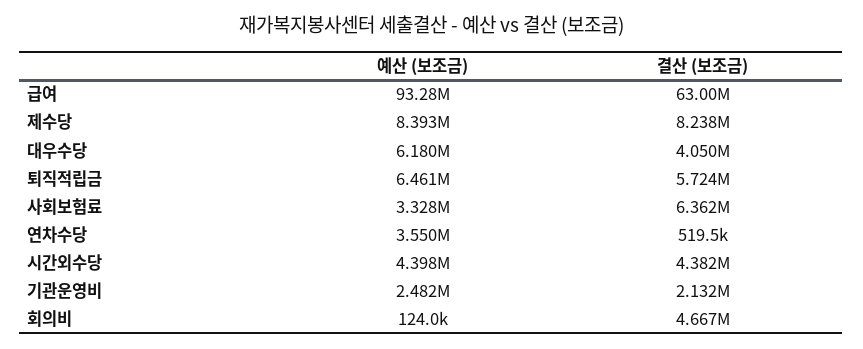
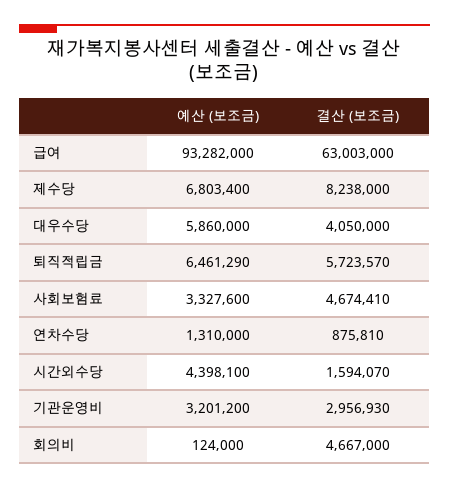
예산 (보조금), 제수당: 8393000 -> 6803400
예산 (보조금), 대우수당: 6180000 -> 5860000
결산 (보조금), 사회보험료: 6362000 -> 4674410
예산 (보조금), 연차수당: 3550000 -> 1310000
결산 (보조금), 연차수당: 519500 -> 875810
결산 (보조금), 시간외수당: 4382000 -> 1594070
예산 (보조금), 기관운영비: 2482000 -> 3201200
결산 (보조금), 기관운영비: 2132000 -> 2956930

